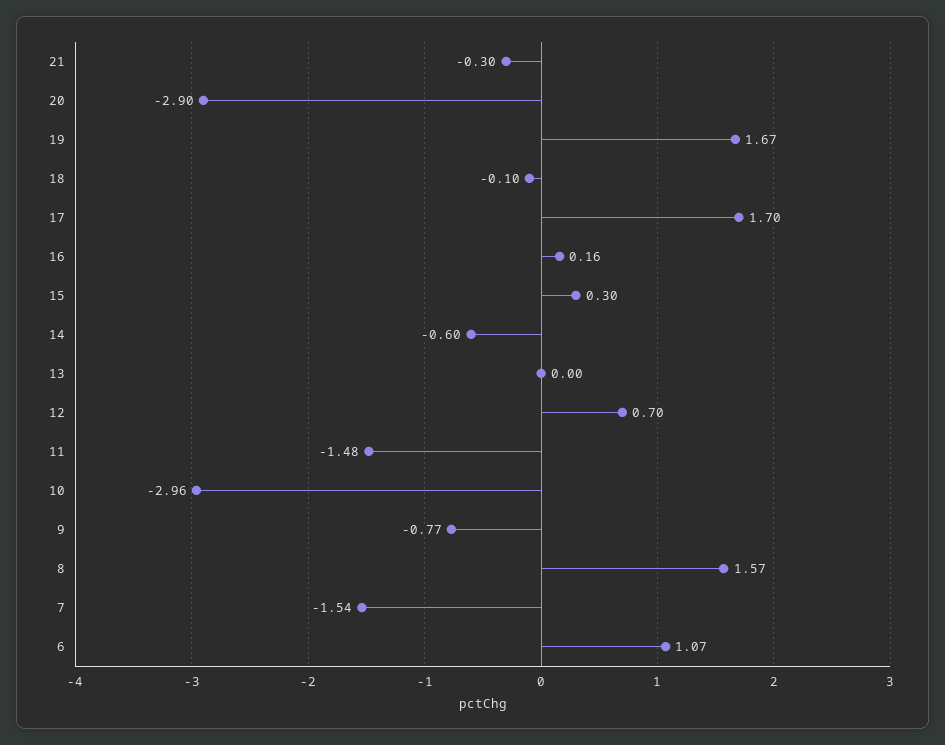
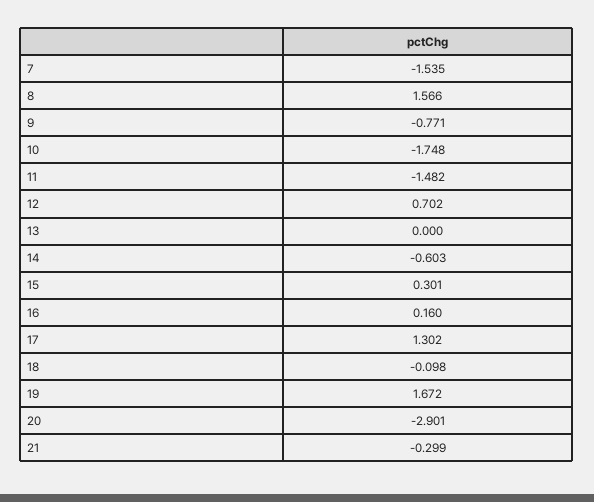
17: 1.7 -> 1.302
10: -2.96 -> -1.748
6: 1.07 -> none

